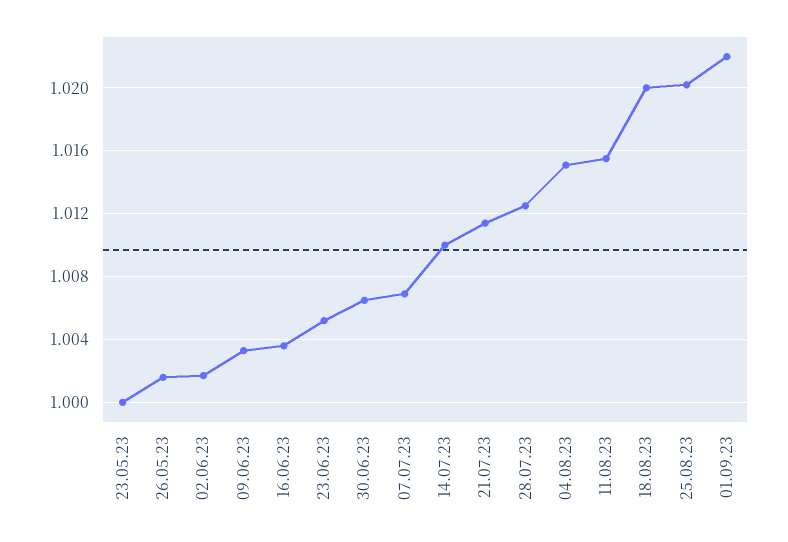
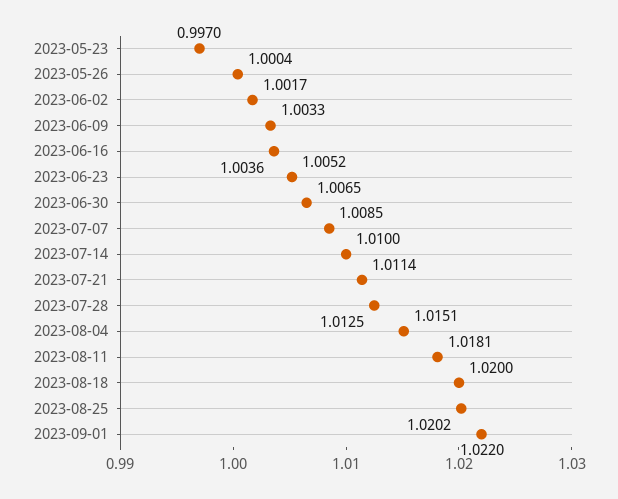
23.05.23: 1 -> 0.997
26.05.23: 1.0015 -> 1.0004
07.07.23: 1.007 -> 1.0085
11.08.23: 1.0155 -> 1.0181

